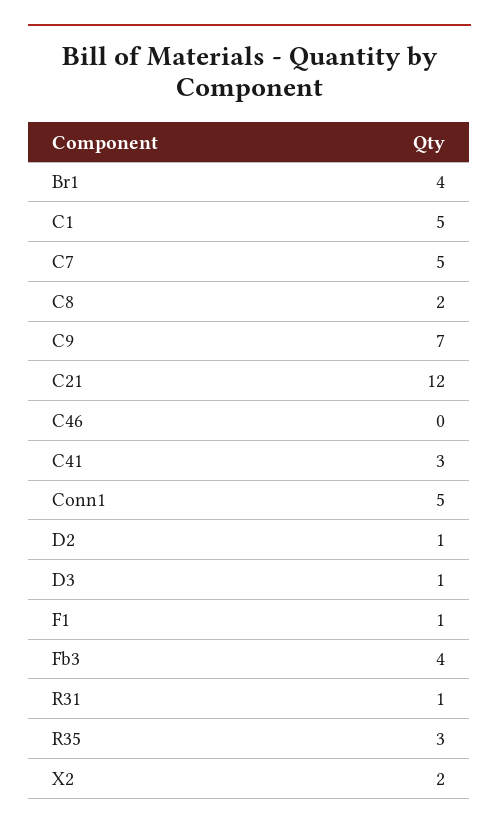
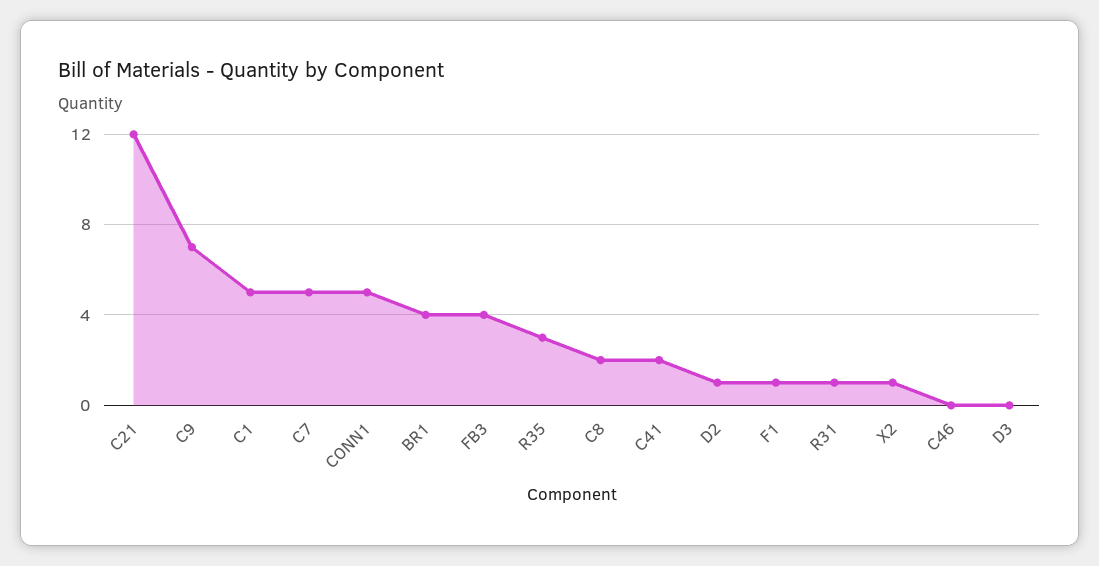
C41: 3 -> 2
D3: 1 -> 0
X2: 2 -> 1

